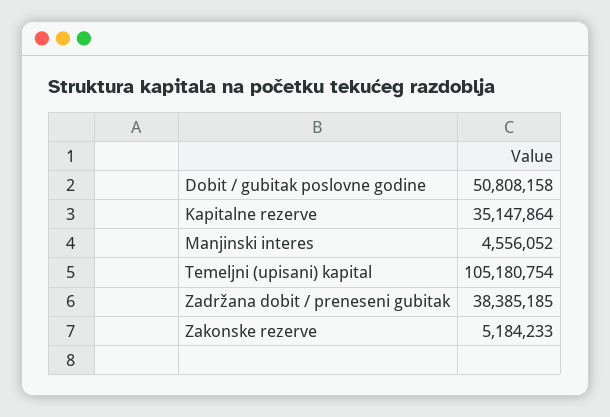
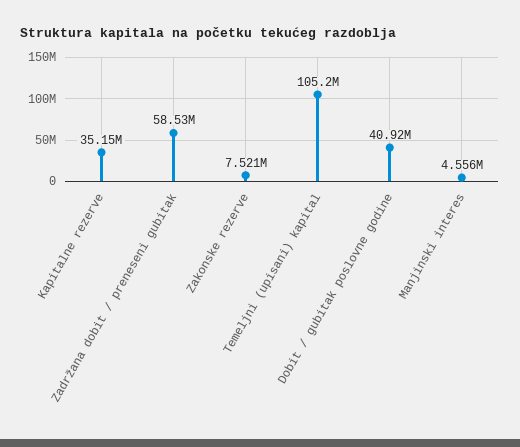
Dobit / gubitak poslovne godine: 50808158 -> 40920000
Zadržana dobit / preneseni gubitak: 38385185 -> 58530000
Zakonske rezerve: 5184233 -> 7521000

